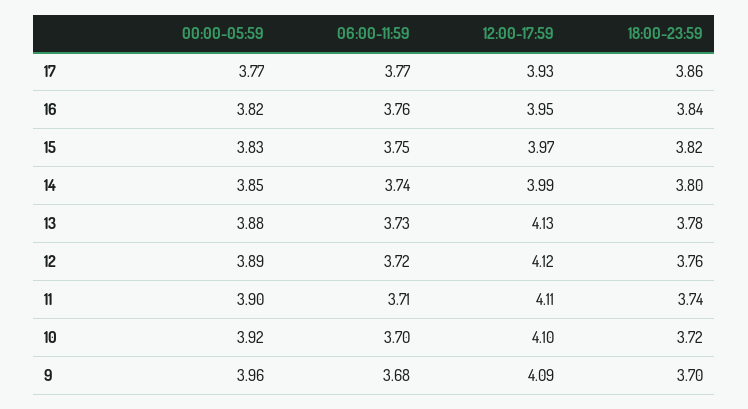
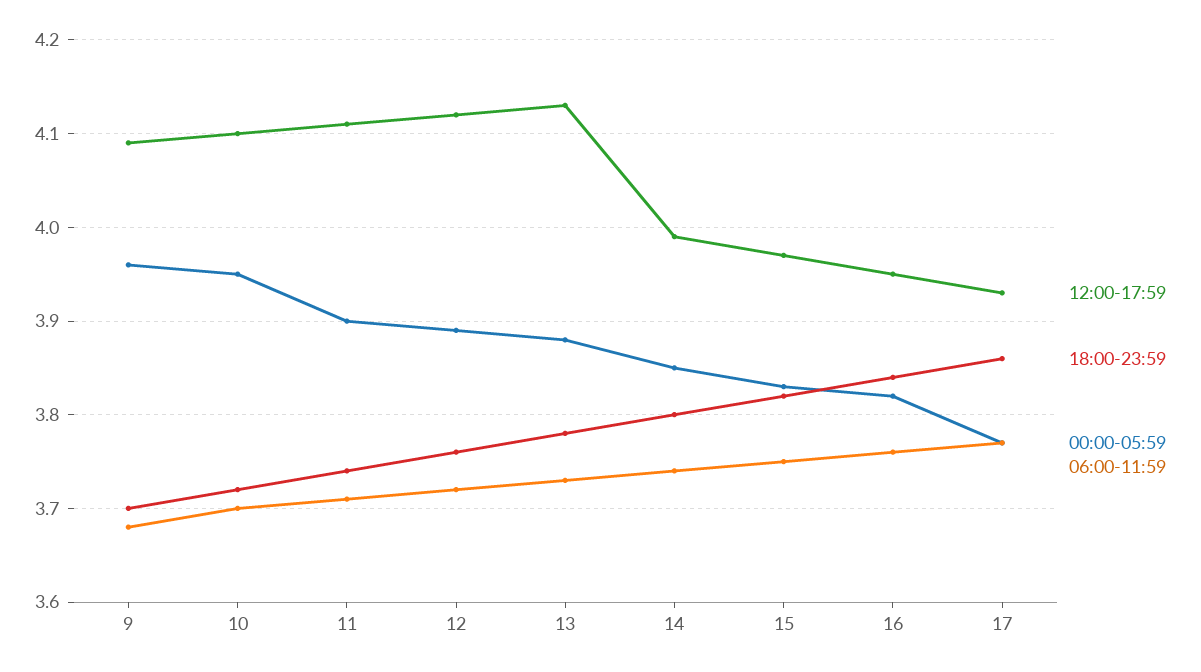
00:00-05:59, 10: 3.92 -> 3.95

